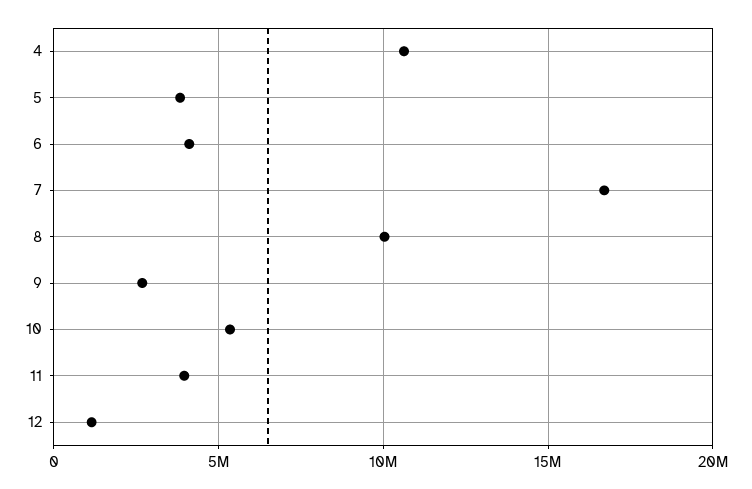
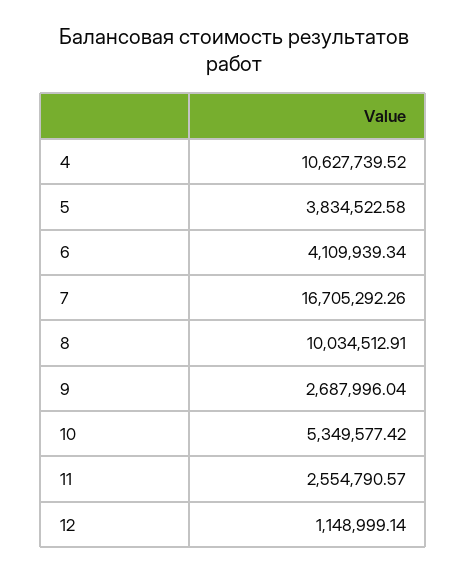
11: 4000000 -> 2554790.57

